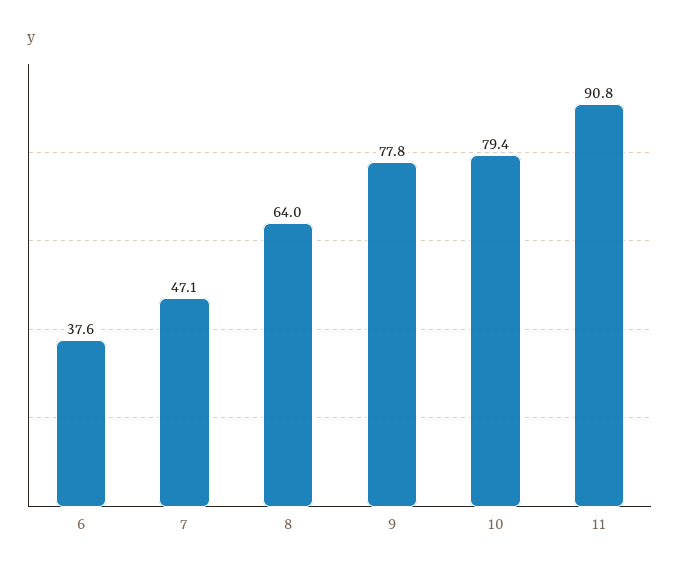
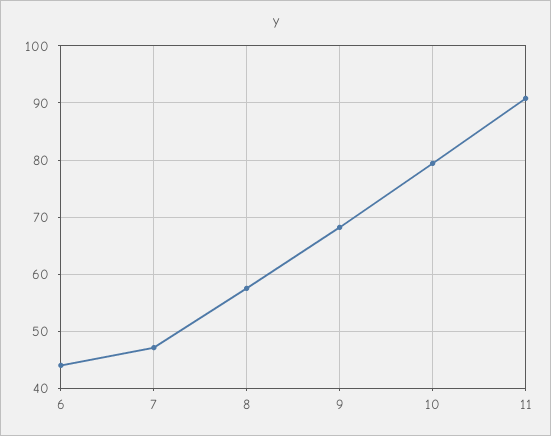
6: 37.6 -> 44
8: 64 -> 58
9: 77.8 -> 68

